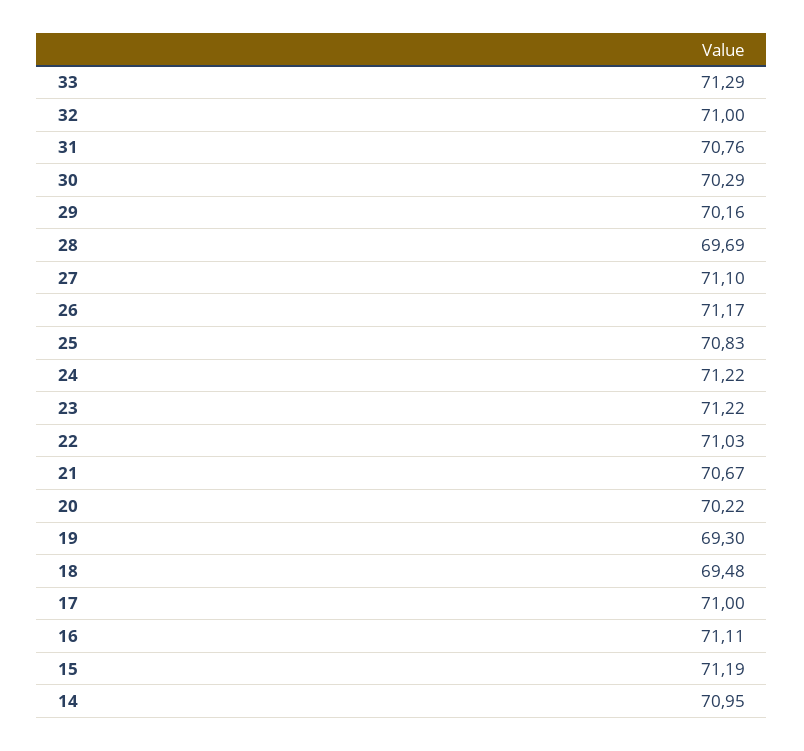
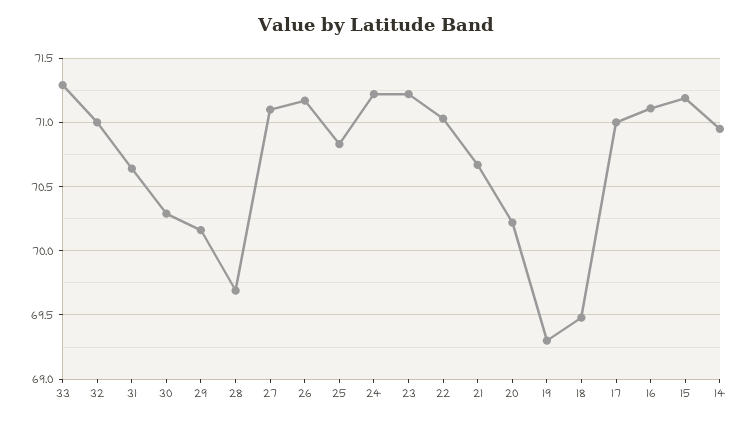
31: 70.76 -> 70.65

